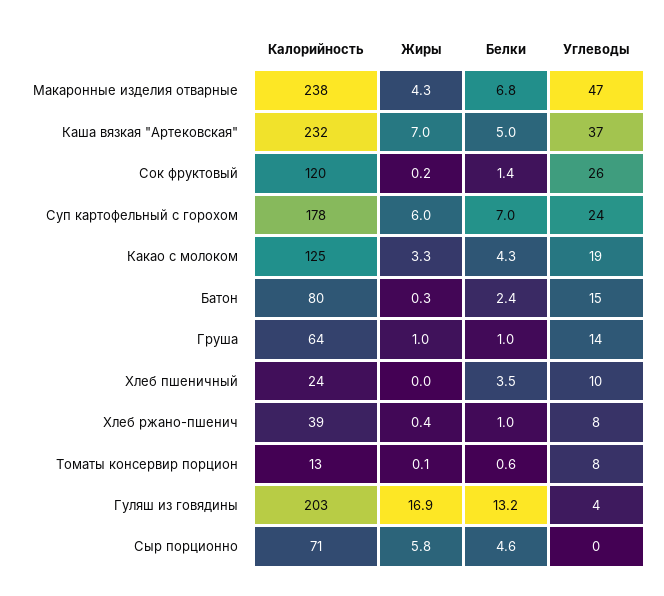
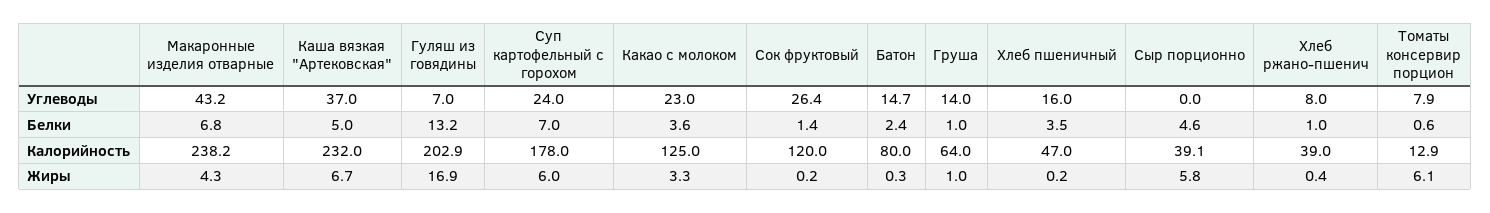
Углеводы, Макаронные изделия отварные: 47 -> 43.2
Жиры, Каша вязкая "Артековская": 7 -> 6.7
Белки, Какао с молоком: 4.3 -> 3.6
Углеводы, Какао с молоком: 19 -> 23
Калорийность, Хлеб пшеничный: 24 -> 47
Жиры, Хлеб пшеничный: 0 -> 0.2
Углеводы, Хлеб пшеничный: 10 -> 16
Жиры, Томаты консервир порцион: 0.1 -> 6.1
Углеводы, Гуляш из говядины: 4 -> 7
Калорийность, Сыр порционно: 71 -> 39.1

